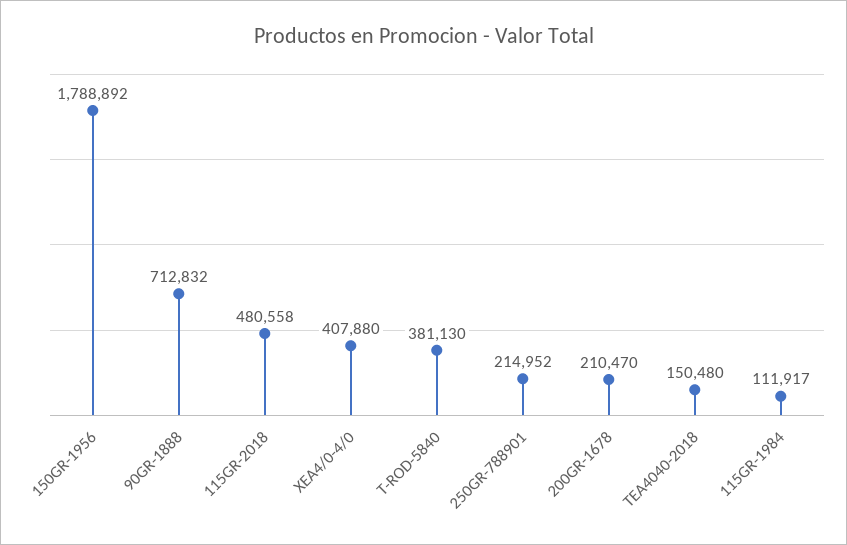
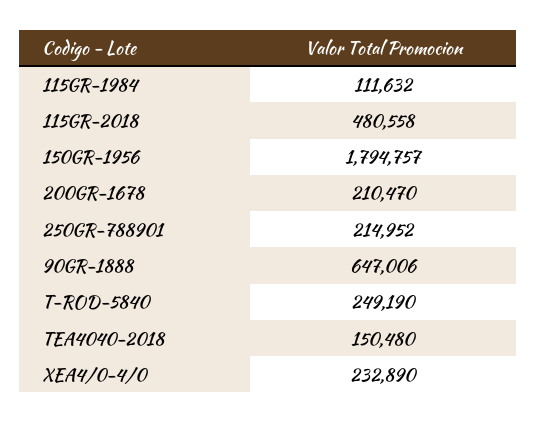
150GR-1956: 1788892 -> 1794757
90GR-1888: 712832 -> 647006
XEA4/0-4/0: 407880 -> 232890
T-ROD-5840: 381130 -> 249190
115GR-1984: 111917 -> 111632

